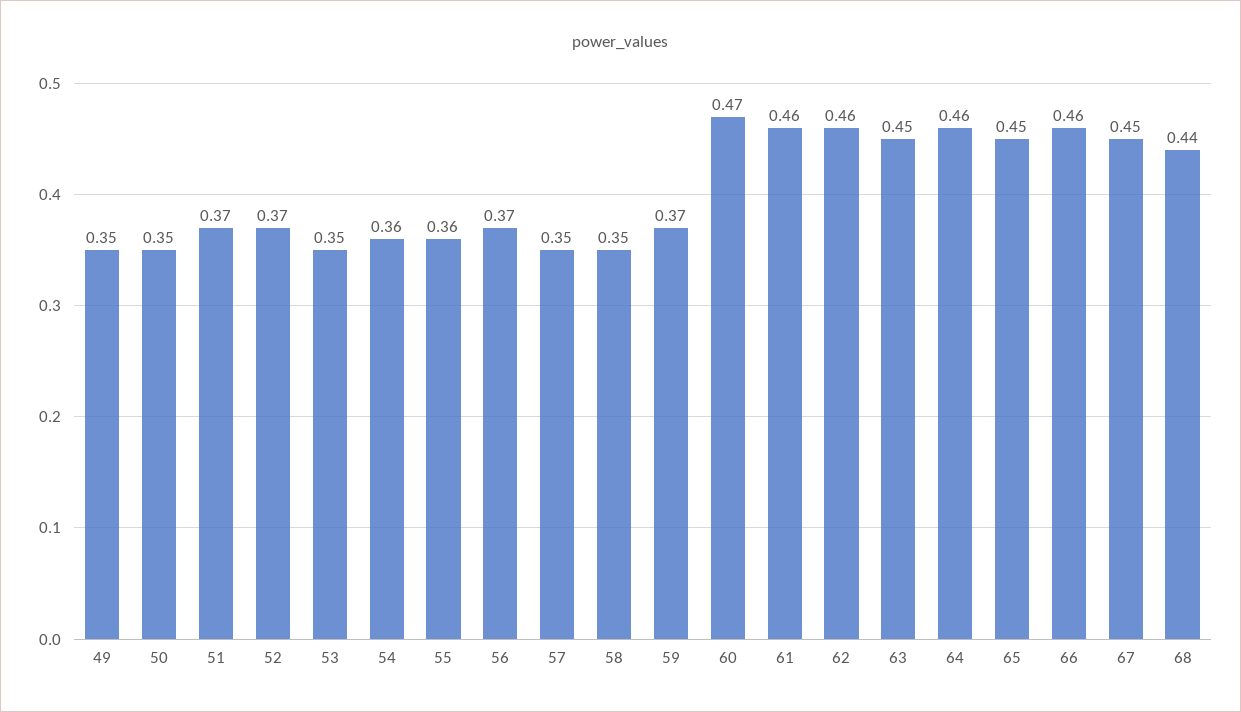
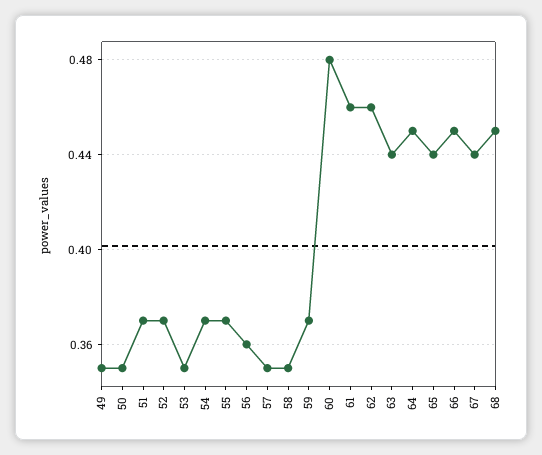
54: 0.36 -> 0.37
55: 0.36 -> 0.37
56: 0.37 -> 0.36
60: 0.47 -> 0.48
63: 0.45 -> 0.44
64: 0.46 -> 0.45
65: 0.45 -> 0.44
66: 0.46 -> 0.45
67: 0.45 -> 0.44
68: 0.44 -> 0.45

